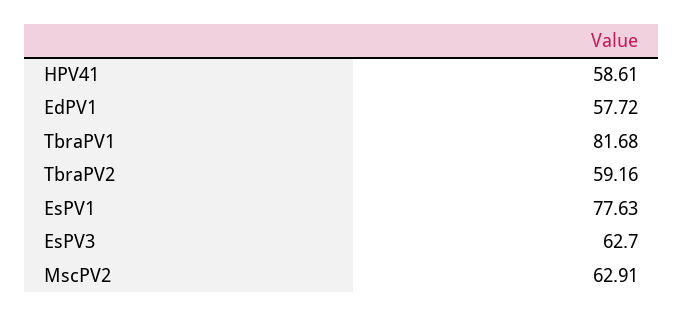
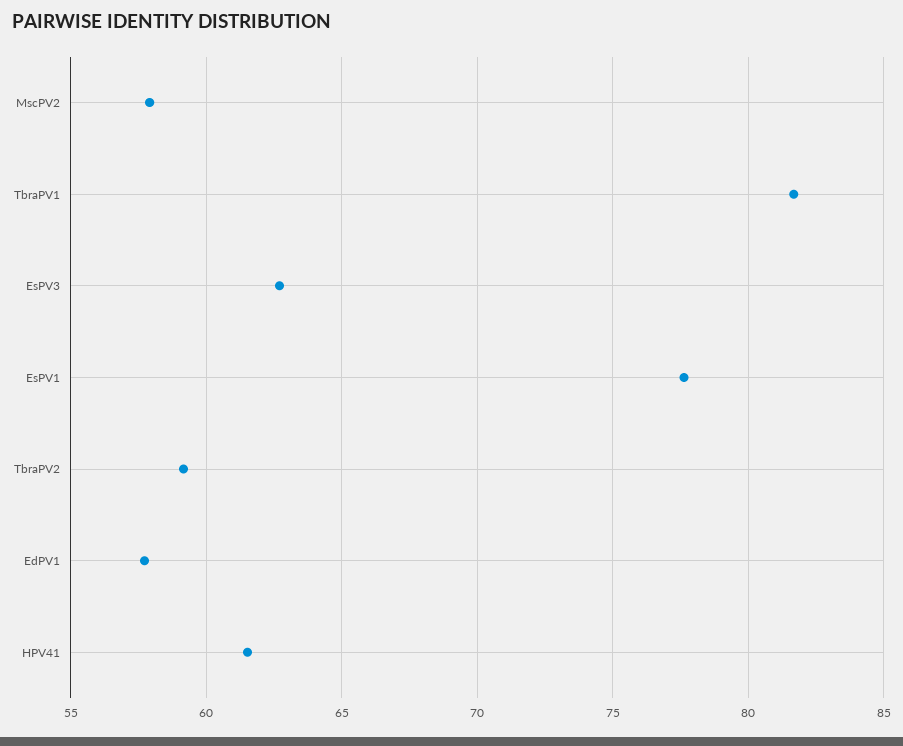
HPV41: 58.61 -> 61.5
MscPV2: 62.91 -> 58

